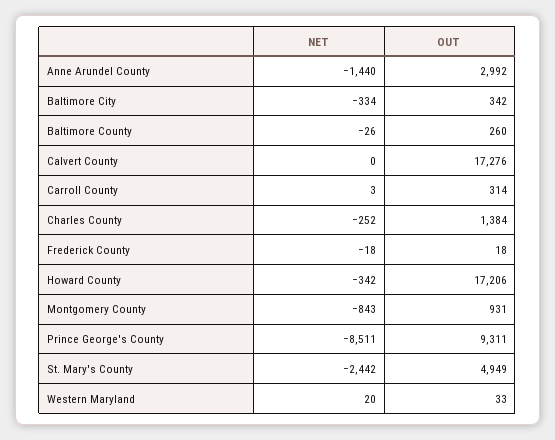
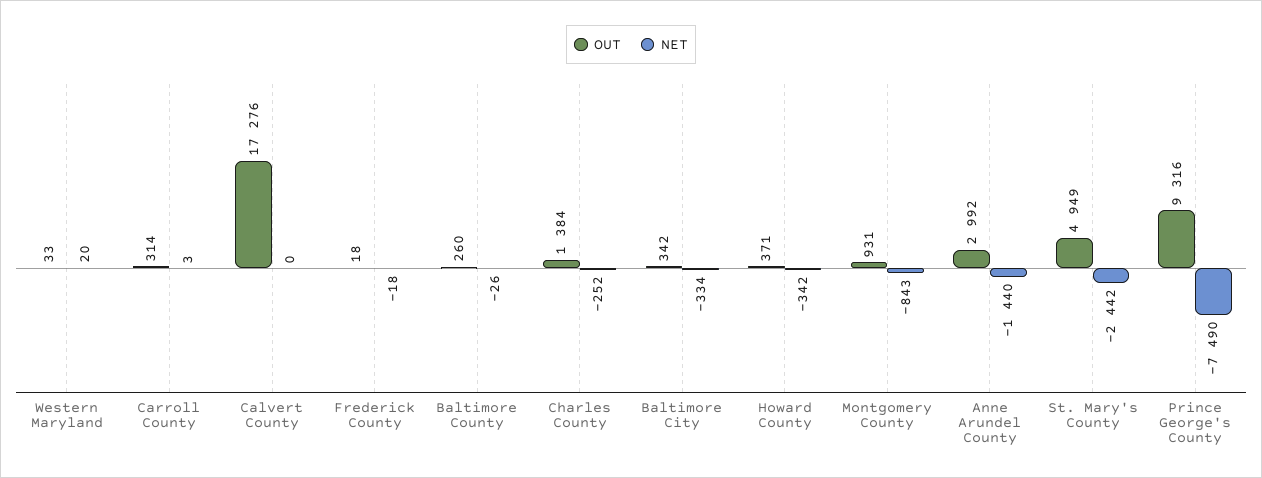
OUT, Howard County: 17206 -> 371
NET, Prince George's County: -8511 -> -7490
OUT, Prince George's County: 9311 -> 9316

